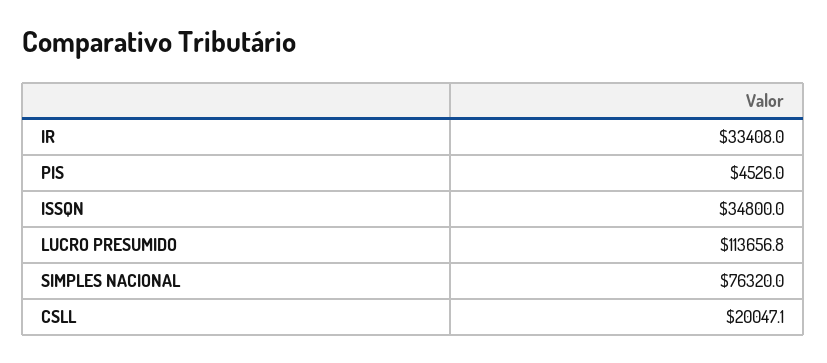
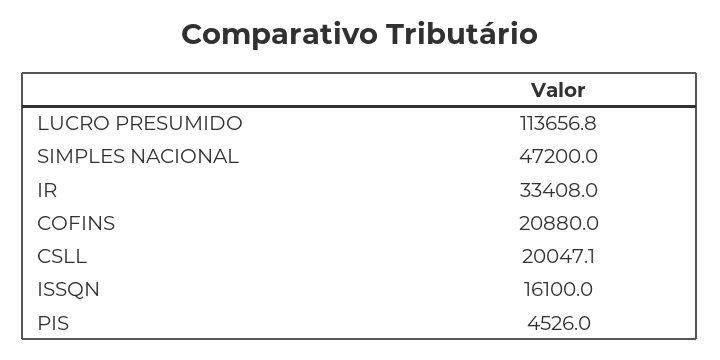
ISSQN: 34800 -> 16100
SIMPLES NACIONAL: 76320 -> 47200
COFINS: none -> 20880

